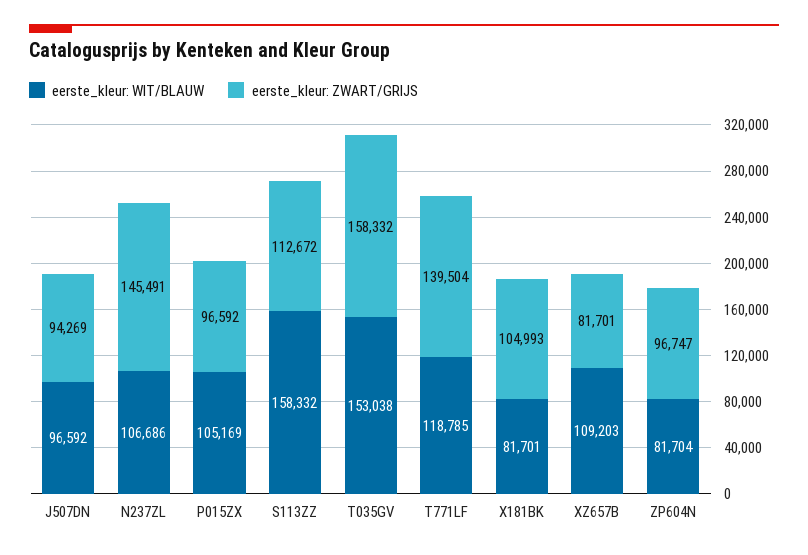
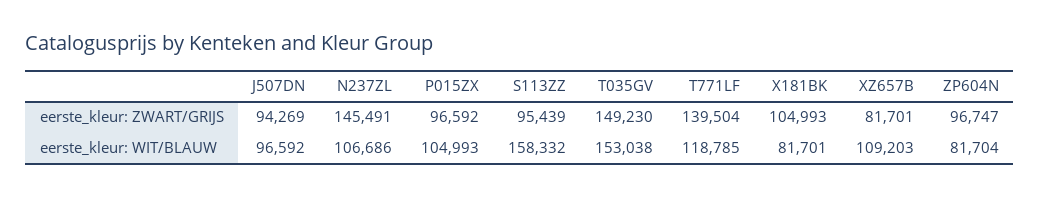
eerste_kleur: WIT/BLAUW, P015ZX: 105169 -> 104993
eerste_kleur: ZWART/GRIJS, S113ZZ: 112672 -> 95439
eerste_kleur: ZWART/GRIJS, T035GV: 158332 -> 149230

